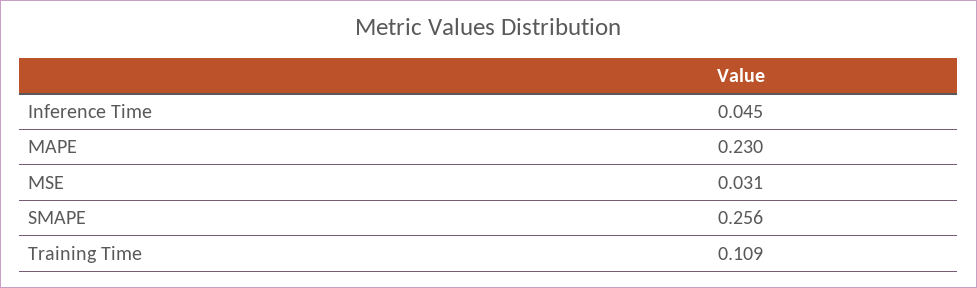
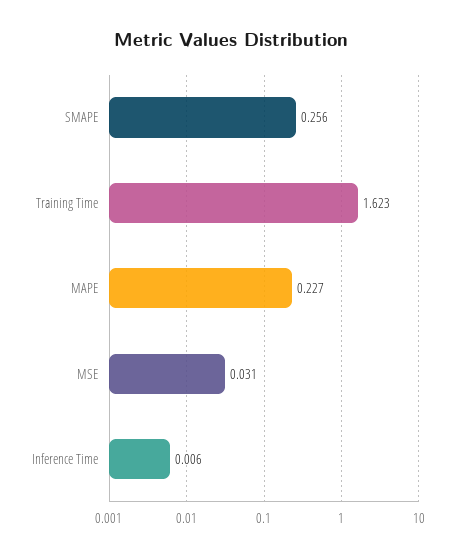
Inference Time: 0.045 -> 0.006
MAPE: 0.23 -> 0.227
Training Time: 0.109 -> 1.623

